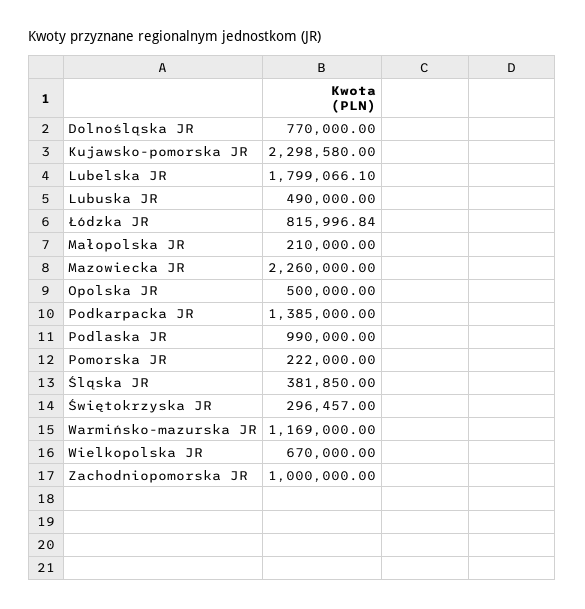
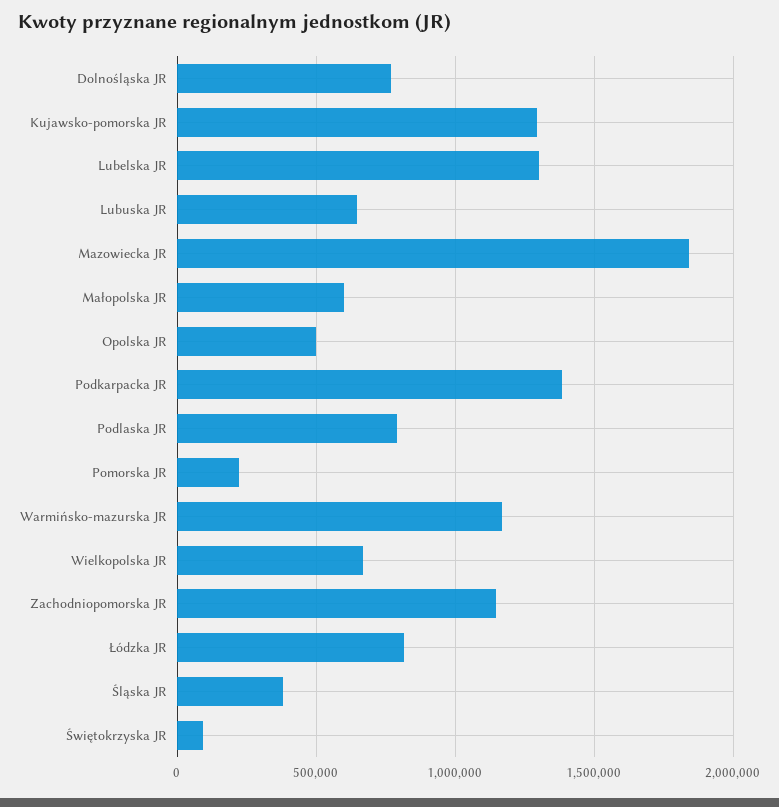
Kujawsko-pomorska JR: 2298580 -> 1300000
Lubelska JR: 1799066.1 -> 1300000
Lubuska JR: 490000 -> 650000
Małopolska JR: 210000 -> 600000
Mazowiecka JR: 2260000 -> 1850000
Podlaska JR: 990000 -> 800000
Świętokrzyska JR: 296457 -> 100000
Zachodniopomorska JR: 1000000 -> 1150000

